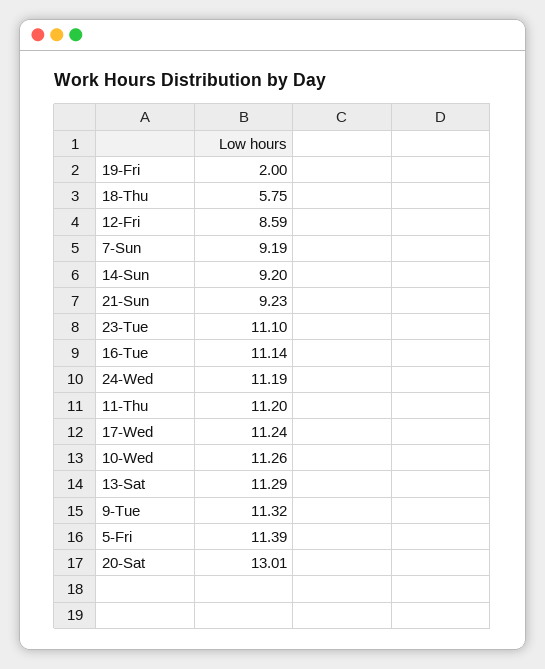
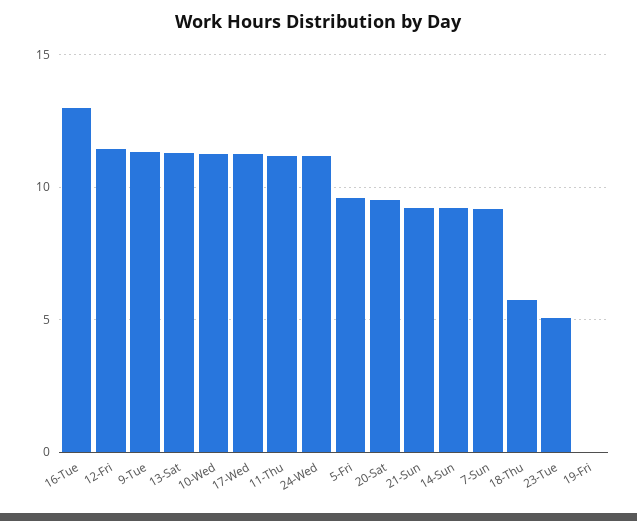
19-Fri: 2 -> 0
12-Fri: 8.59 -> 11.5
23-Tue: 11.1 -> 5
16-Tue: 11.14 -> 13
5-Fri: 11.39 -> 9.5
20-Sat: 13.01 -> 9.5

